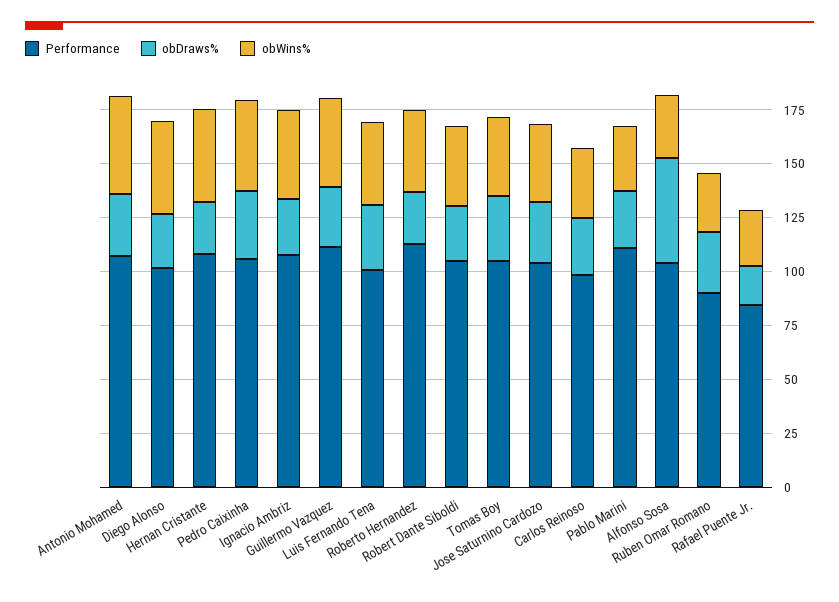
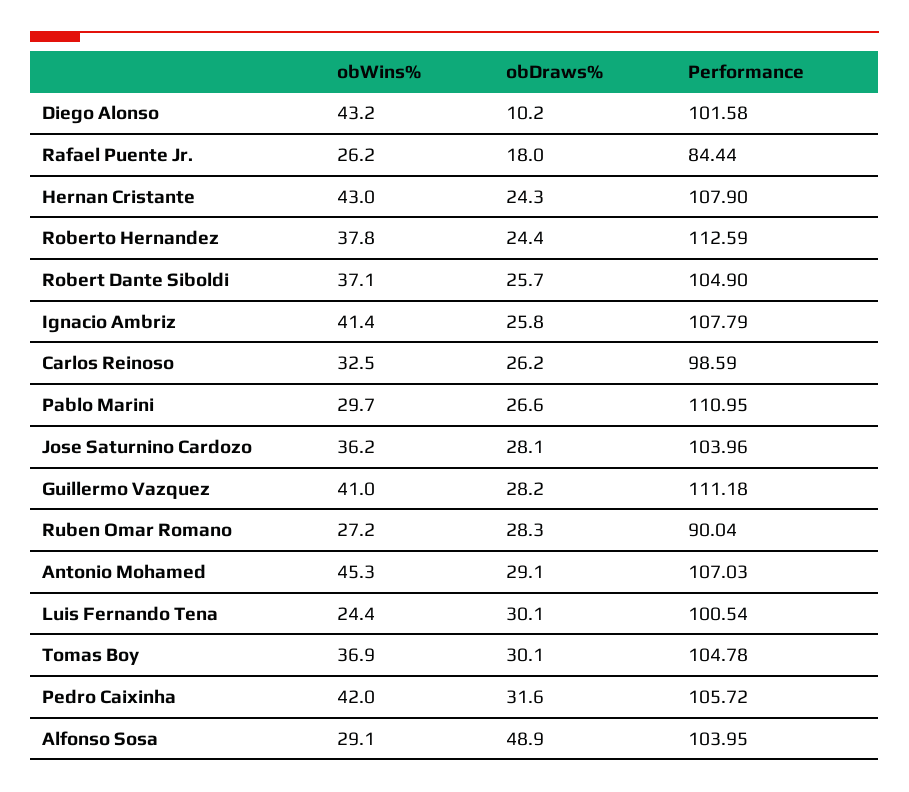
obDraws%, Diego Alonso: 25 -> 10.2
obWins%, Luis Fernando Tena: 40 -> 24.4

